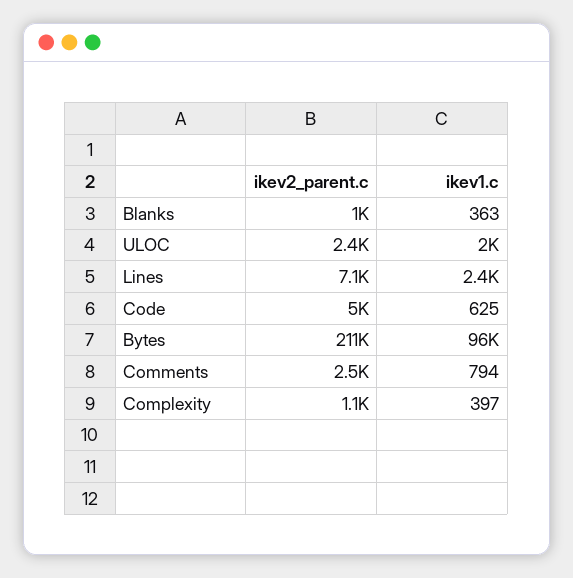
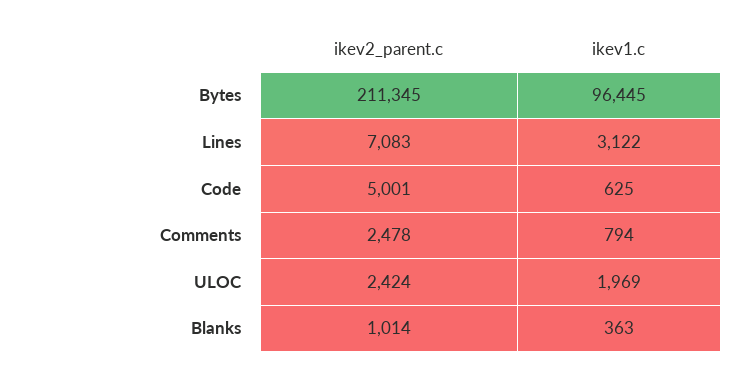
ikev1.c, Lines: 2400 -> 3122
ikev2_parent.c, Complexity: 1100 -> none
ikev1.c, Complexity: 397 -> none

